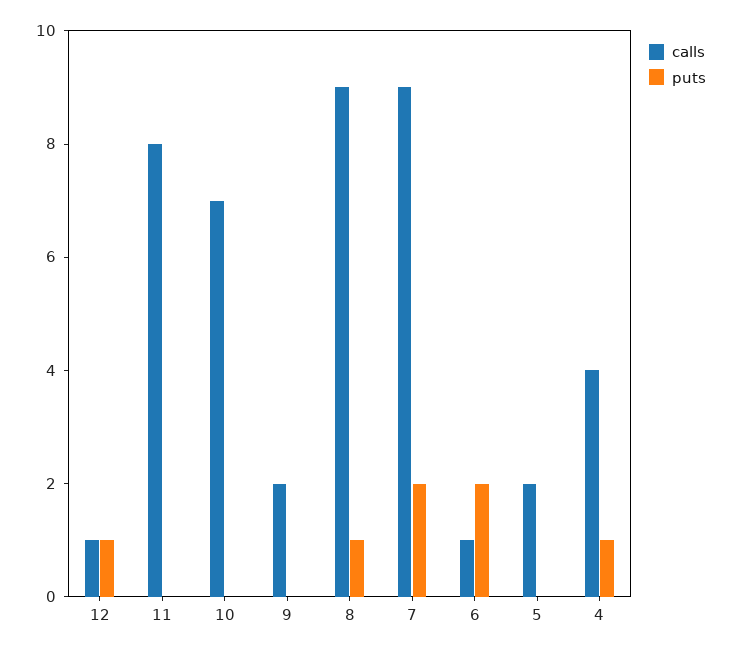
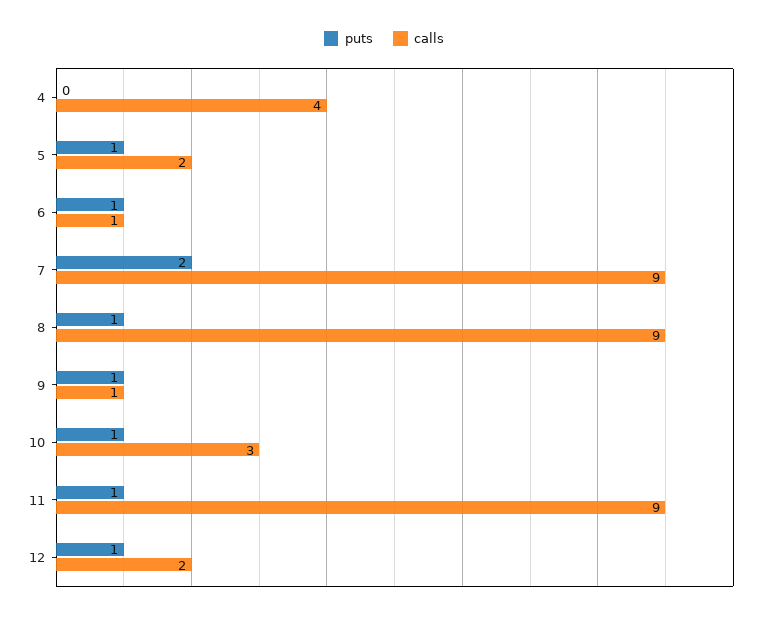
calls, 12: 1 -> 2
calls, 11: 8 -> 9
puts, 11: 0 -> 1
calls, 10: 7 -> 3
puts, 10: 0 -> 1
calls, 9: 2 -> 1
puts, 9: 0 -> 1
puts, 6: 2 -> 1
puts, 5: 0 -> 1
puts, 4: 1 -> 0

